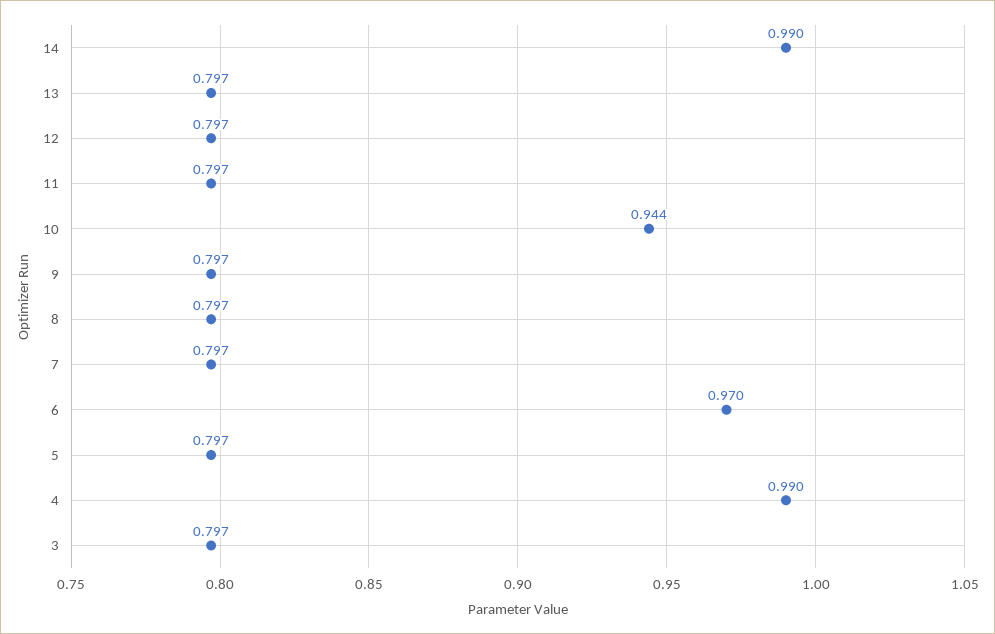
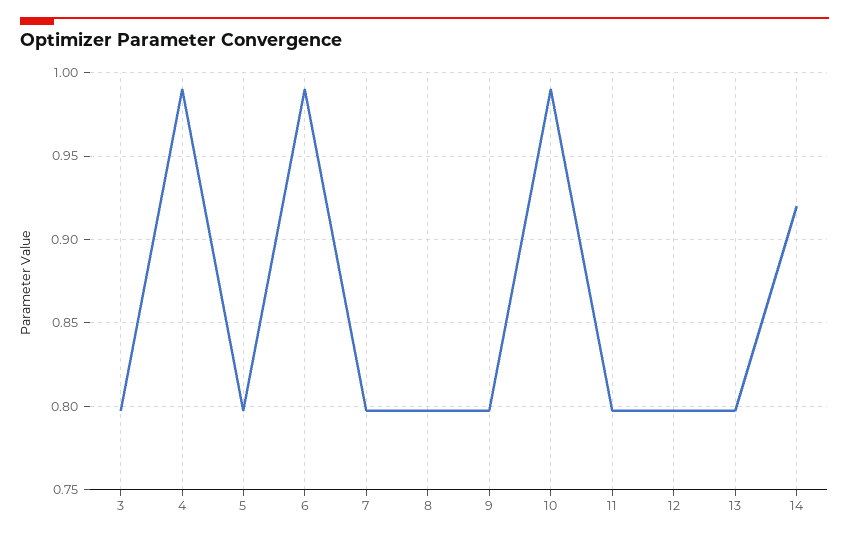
14: 0.99 -> 0.92
10: 0.944 -> 0.99
6: 0.97 -> 0.99

